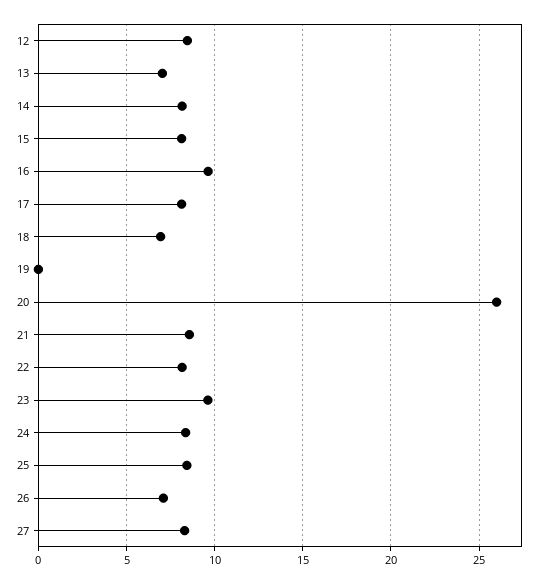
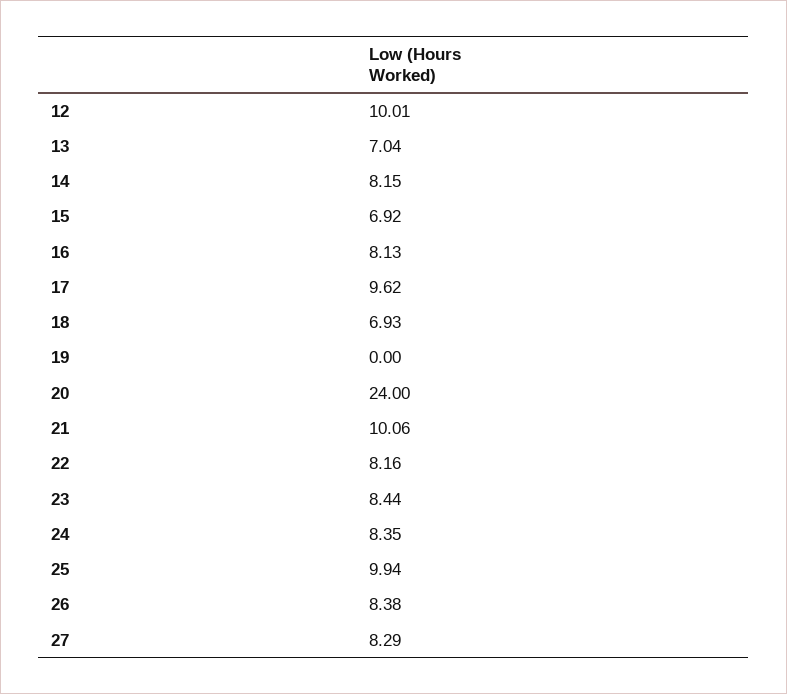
12: 8.5 -> 10.01
15: 8 -> 6.92
16: 9.5 -> 8.13
17: 8 -> 9.62
20: 26 -> 24
21: 8.5 -> 10.06
23: 9.5 -> 8.44
25: 8.5 -> 9.94
26: 7 -> 8.38

